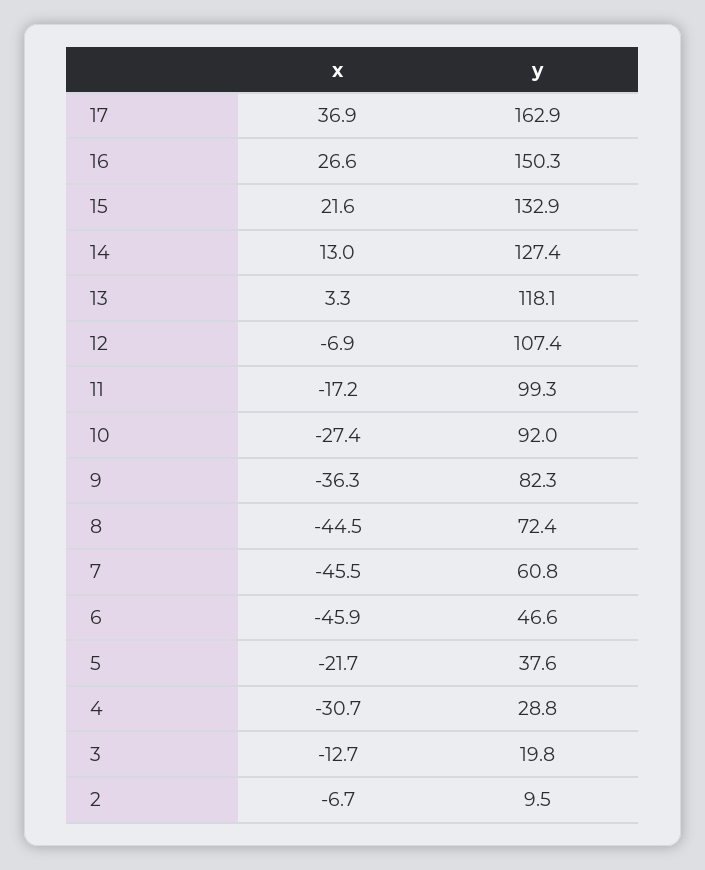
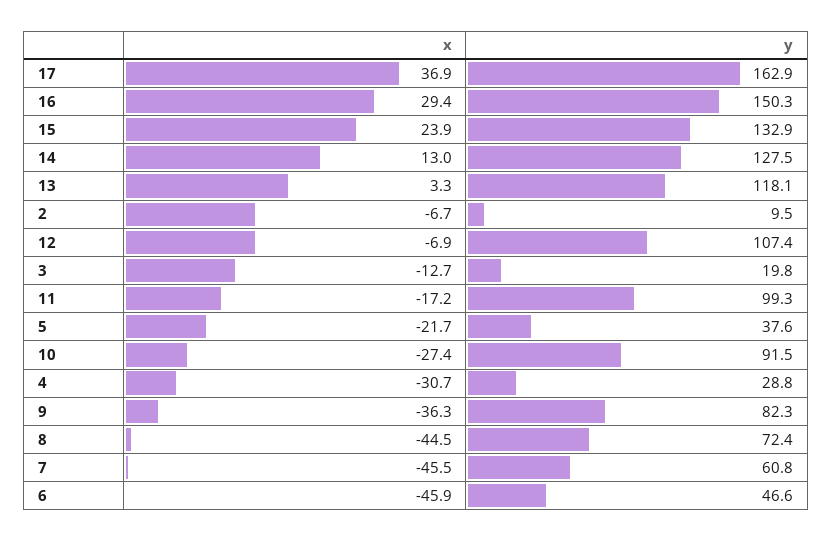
x, 16: 26.6 -> 29.4
x, 15: 21.6 -> 23.9
y, 14: 127.4 -> 127.5
y, 10: 92 -> 91.5

